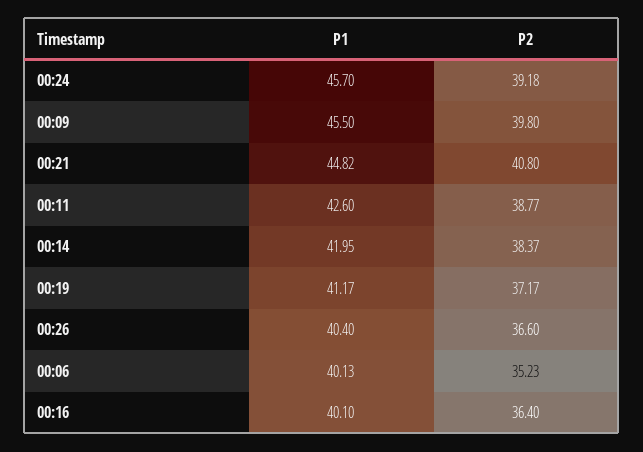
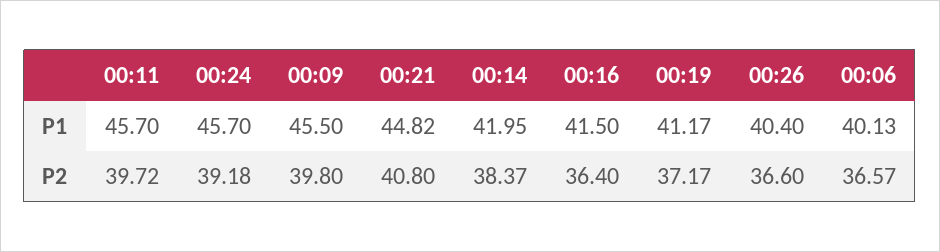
P1, 00:11: 42.6 -> 45.7
P2, 00:11: 38.77 -> 39.72
P2, 00:06: 35.23 -> 36.57
P1, 00:16: 40.1 -> 41.5

